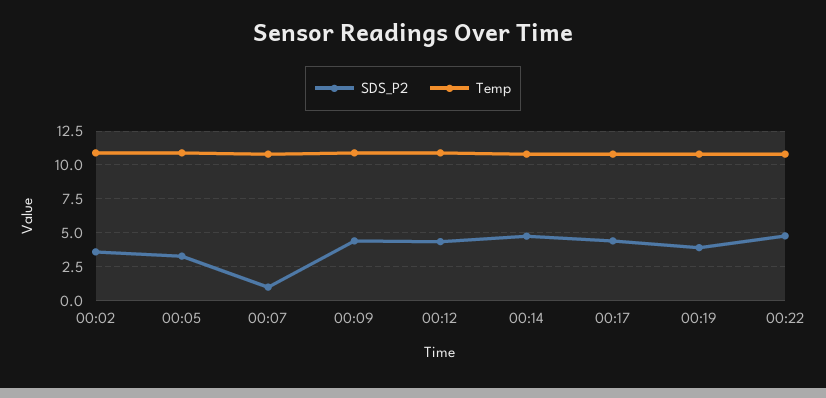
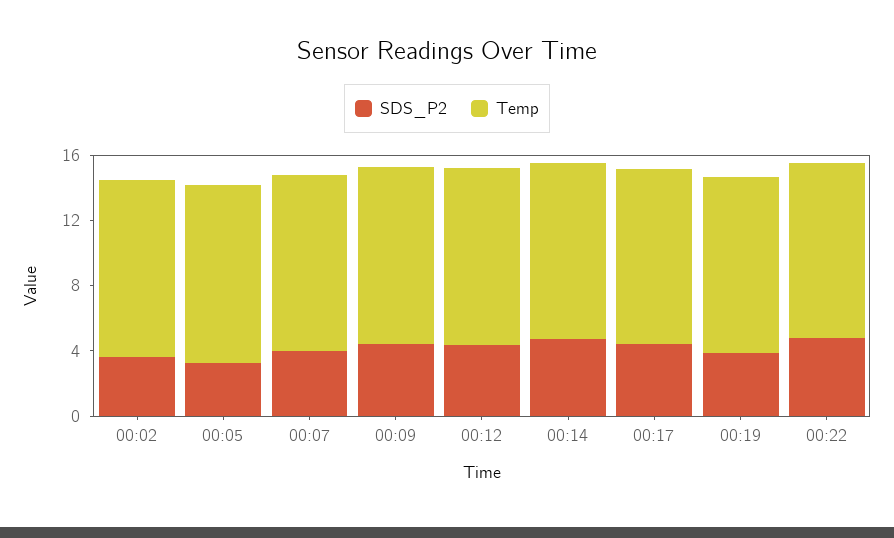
SDS_P2, 00:07: 1 -> 4

